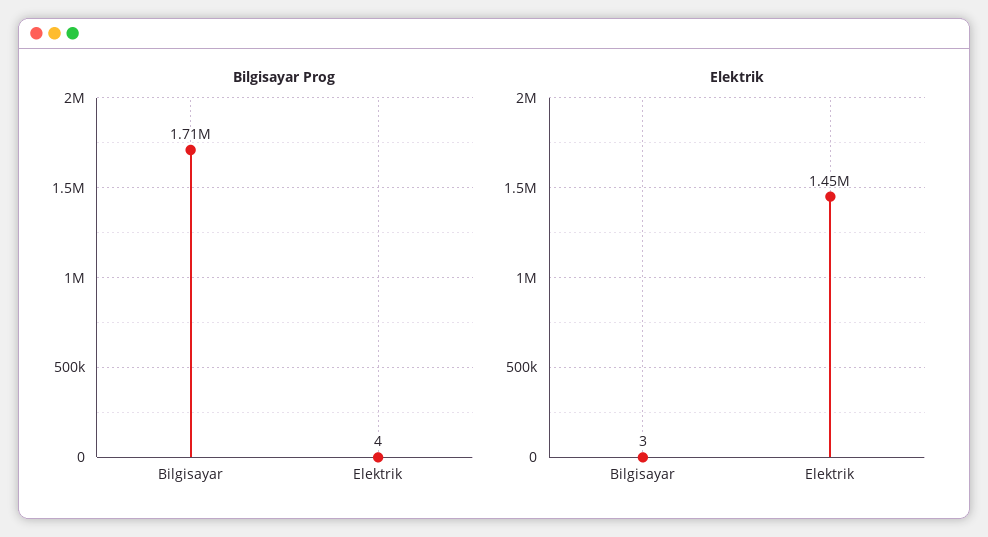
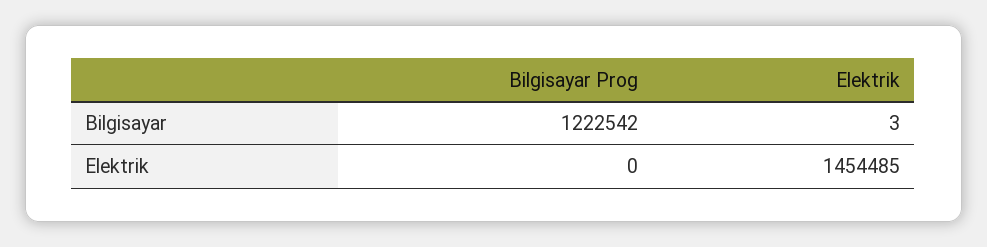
Bilgisayar Prog, Bilgisayar: 1710000 -> 1222542
Bilgisayar Prog, Elektrik: 4 -> 0

